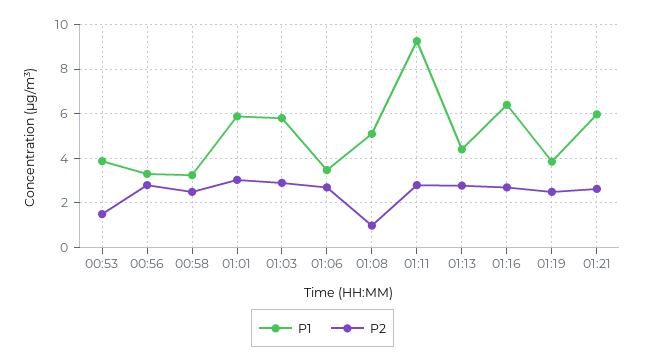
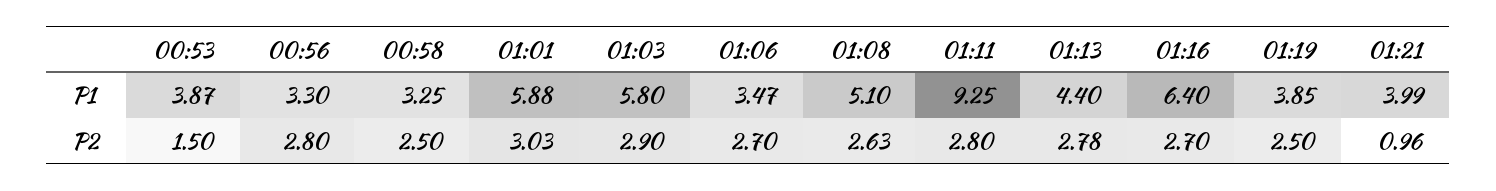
P2, 01:08: 1 -> 2.63
P1, 01:21: 6 -> 3.99
P2, 01:21: 2.5 -> 0.96

